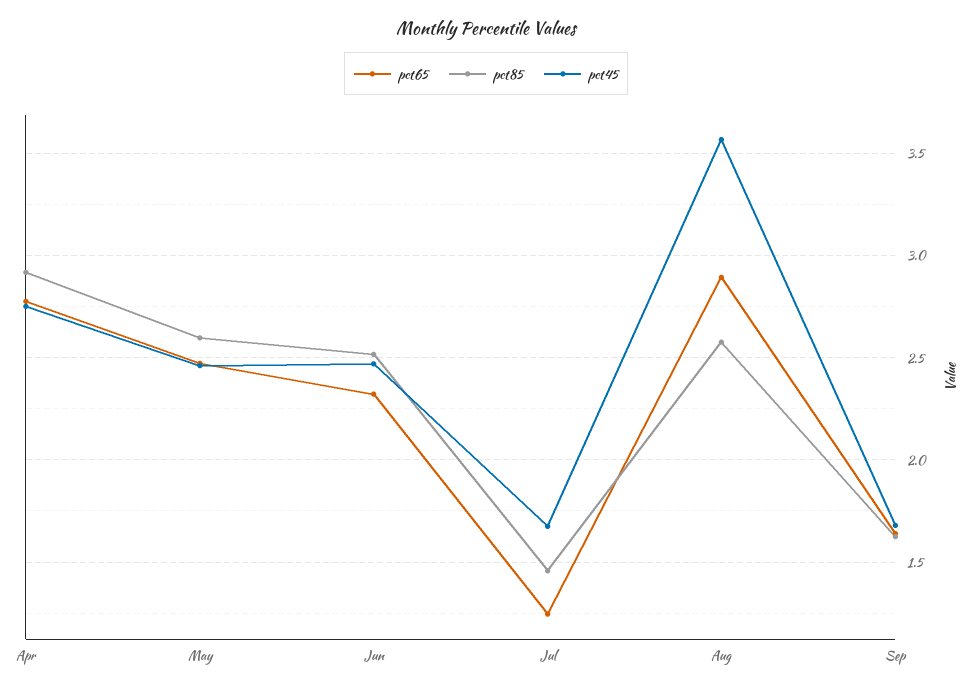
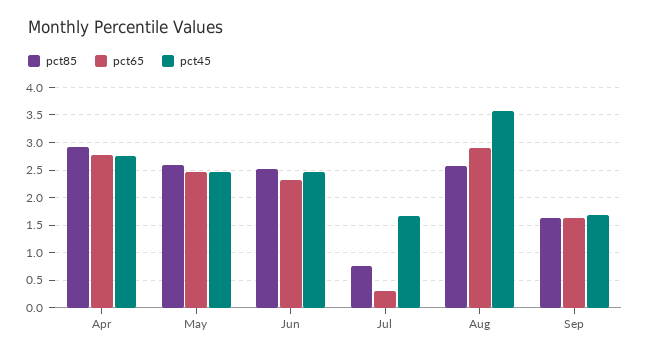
pct65, Jul: 1.25 -> 0.25
pct85, Jul: 1.45 -> 0.75

